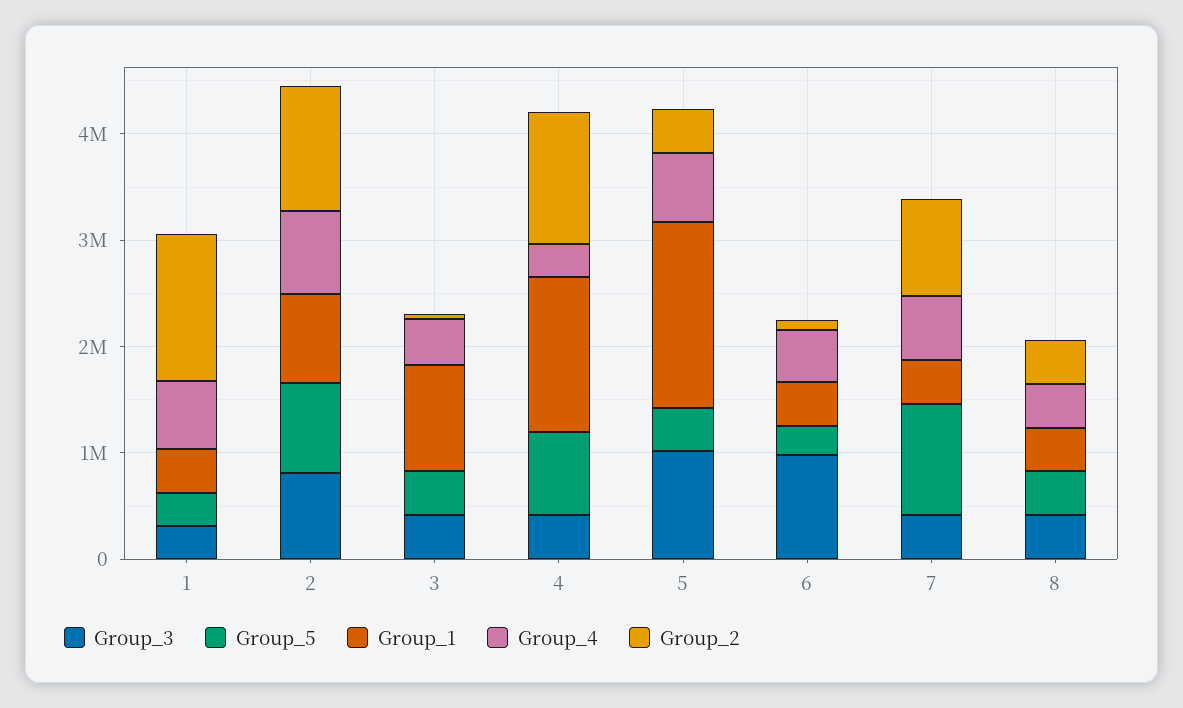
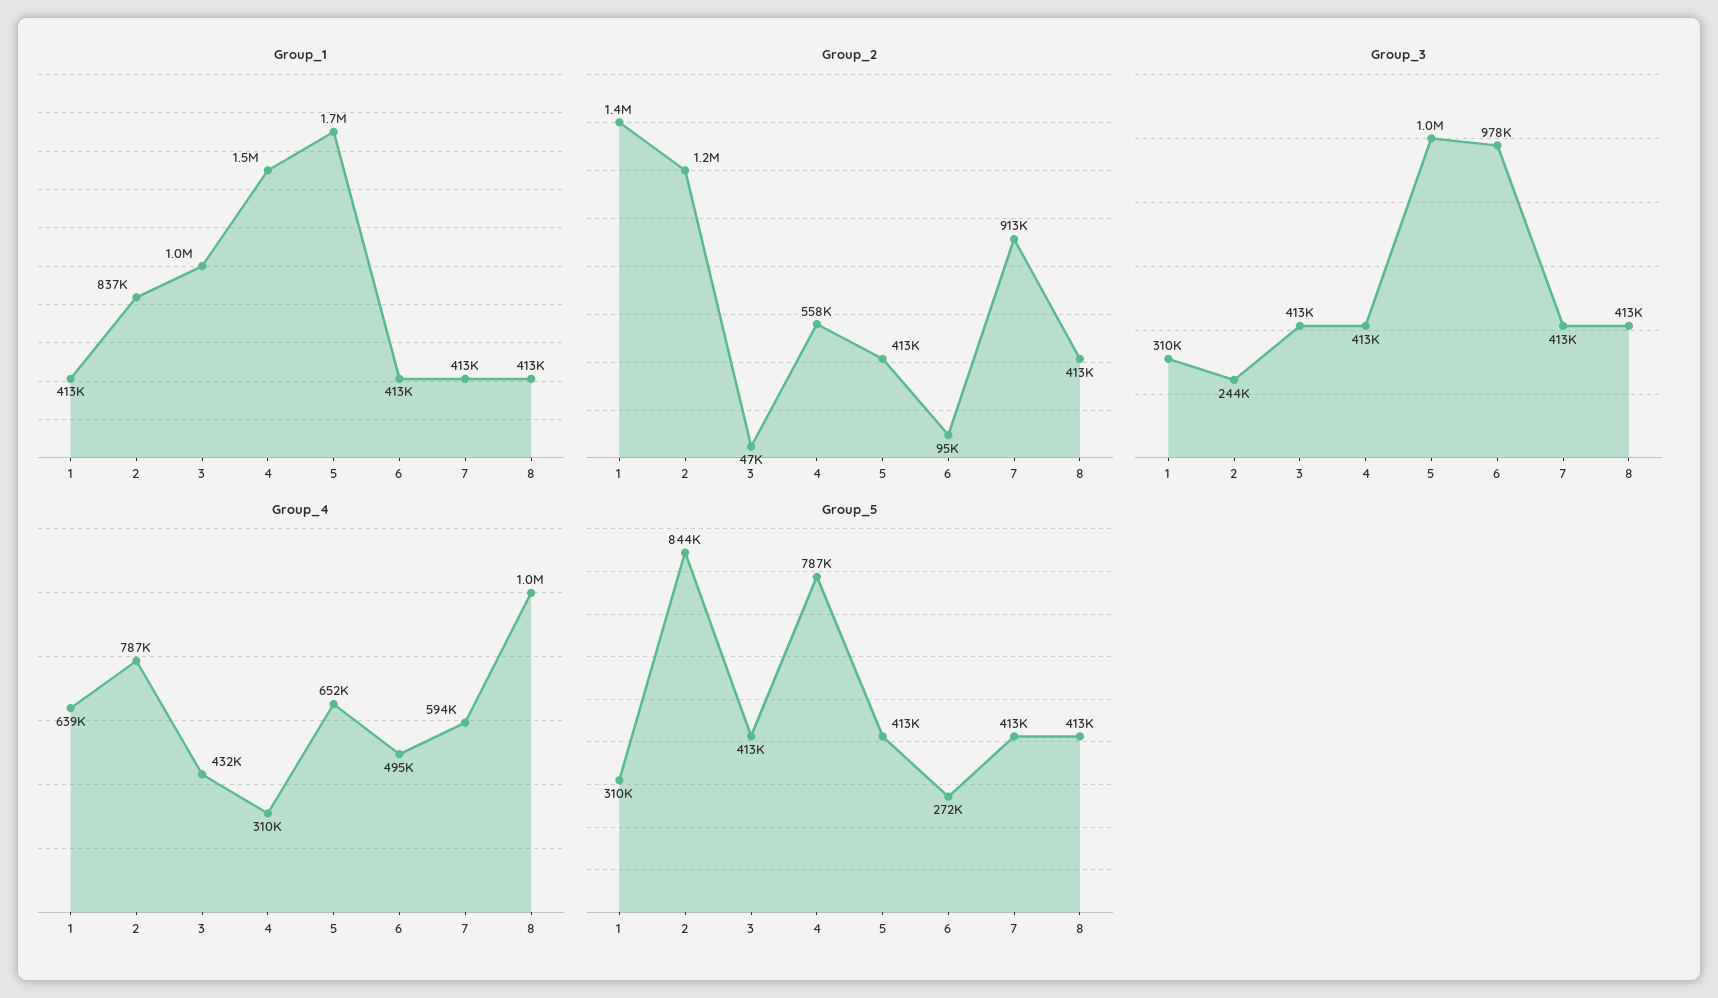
Group_3, 2: 800000 -> 244000
Group_2, 4: 1200000 -> 558000
Group_5, 7: 1000000 -> 413000
Group_4, 8: 400000 -> 1000000

